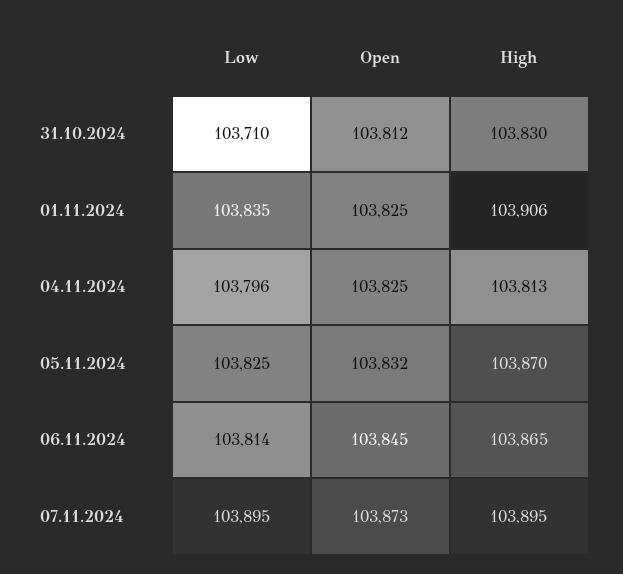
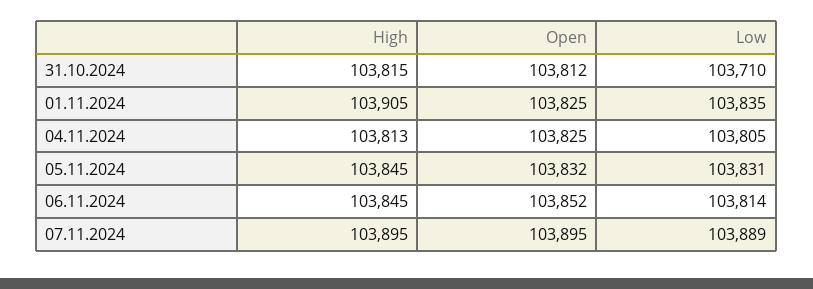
High, 31.10.2024: 103830 -> 103815
High, 01.11.2024: 103906 -> 103905
Low, 04.11.2024: 103796 -> 103805
Low, 05.11.2024: 103825 -> 103831
High, 05.11.2024: 103870 -> 103845
Open, 06.11.2024: 103845 -> 103852
High, 06.11.2024: 103865 -> 103845
Low, 07.11.2024: 103895 -> 103889
Open, 07.11.2024: 103873 -> 103895

